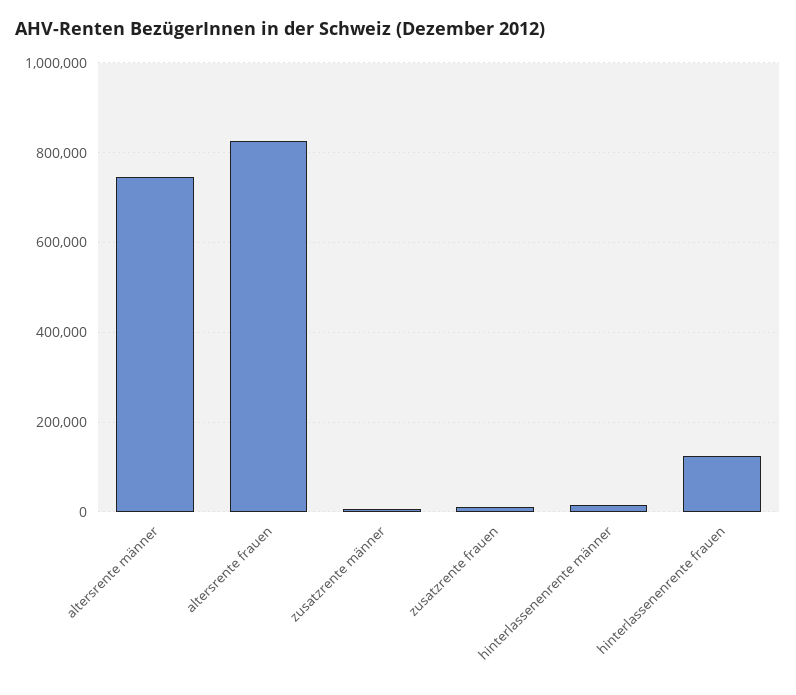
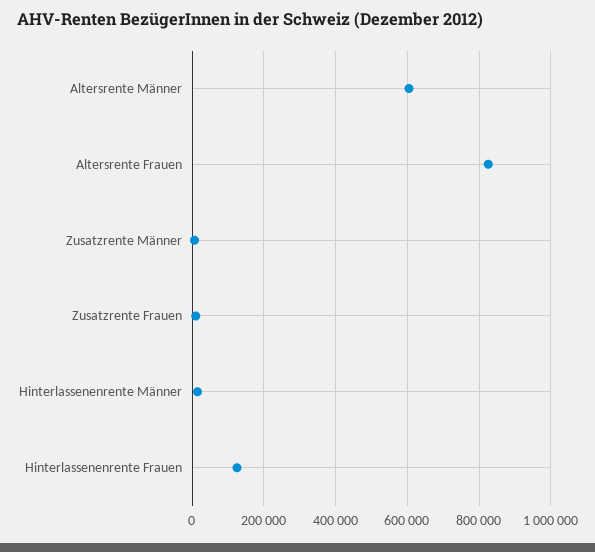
altersrente männer: 740000 -> 600000

